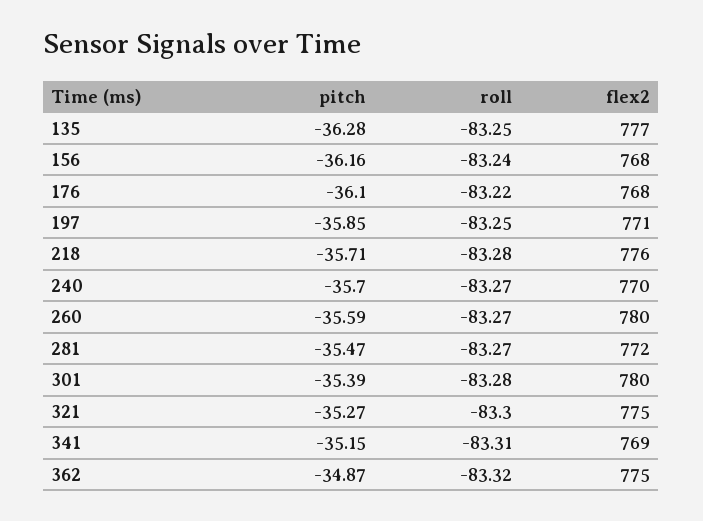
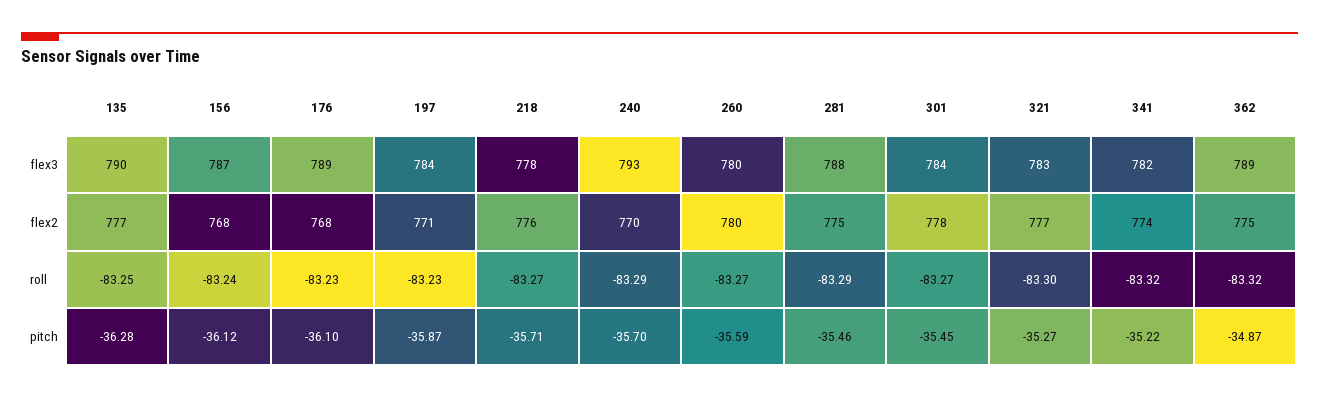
pitch, 156: -36.16 -> -36.12
roll, 176: -83.22 -> -83.23
pitch, 197: -35.85 -> -35.87
roll, 197: -83.25 -> -83.23
roll, 218: -83.28 -> -83.27
roll, 240: -83.27 -> -83.29
pitch, 281: -35.47 -> -35.46
roll, 281: -83.27 -> -83.29
flex2, 281: 772 -> 775
pitch, 301: -35.39 -> -35.45
roll, 301: -83.28 -> -83.27
flex2, 301: 780 -> 778
flex2, 321: 775 -> 777
pitch, 341: -35.15 -> -35.22
roll, 341: -83.31 -> -83.32
flex2, 341: 769 -> 774
flex3, 135: none -> 790
flex3, 156: none -> 787
flex3, 176: none -> 789
flex3, 197: none -> 784
flex3, 218: none -> 778
flex3, 240: none -> 793
flex3, 260: none -> 780
flex3, 281: none -> 788
flex3, 301: none -> 784
flex3, 321: none -> 783
flex3, 341: none -> 782
flex3, 362: none -> 789

